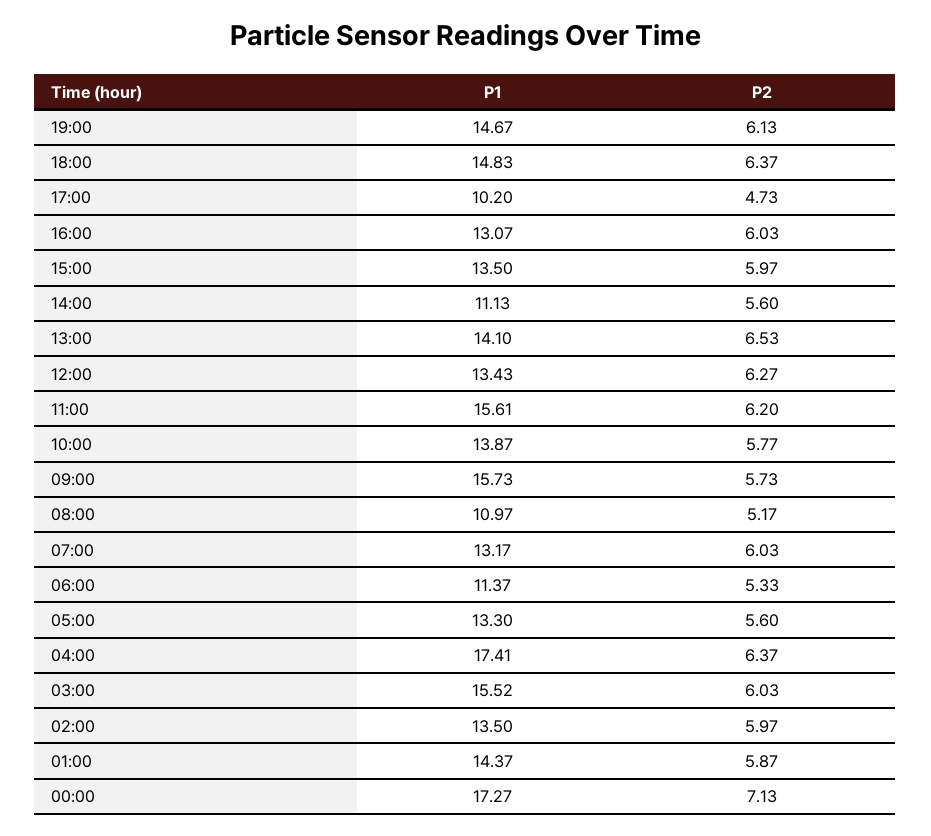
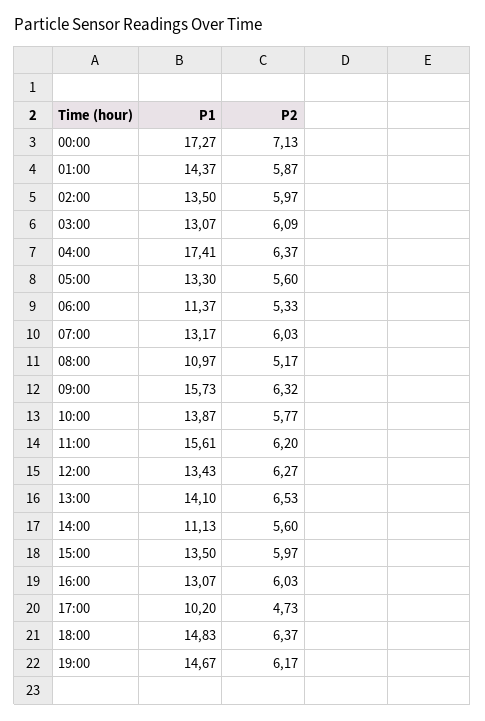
P2, 19:00: 6.13 -> 6.17
P2, 09:00: 5.73 -> 6.32
P1, 03:00: 15.52 -> 13.07
P2, 03:00: 6.03 -> 6.09

